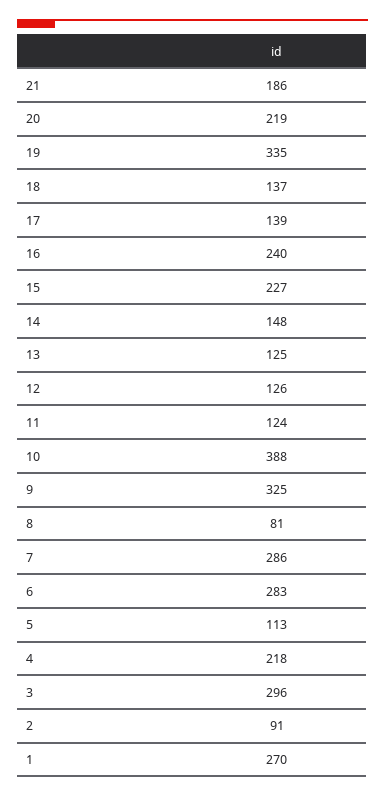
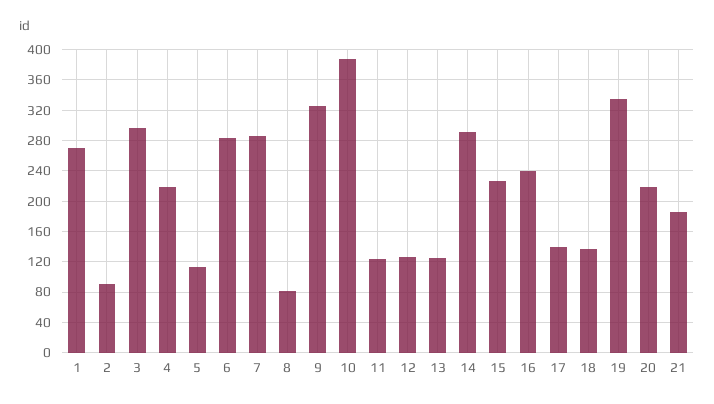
14: 148 -> 290

